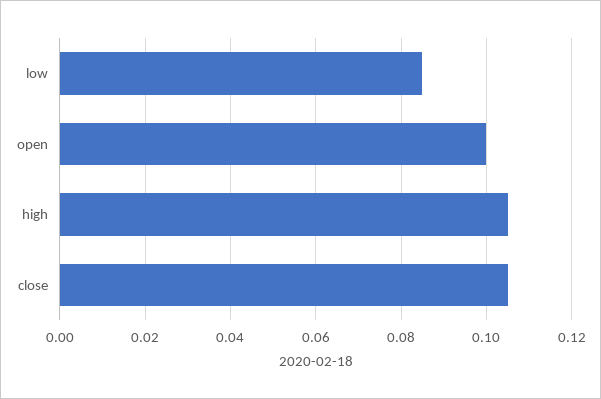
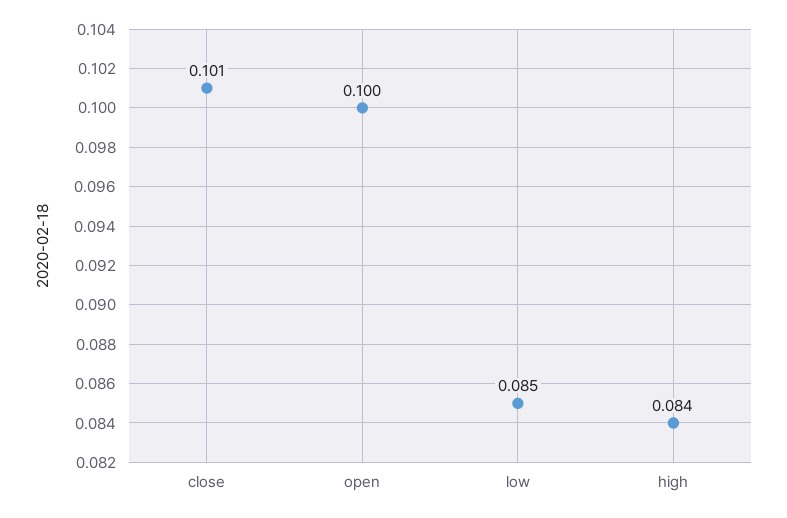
high: 0.105 -> 0.084
close: 0.105 -> 0.101

